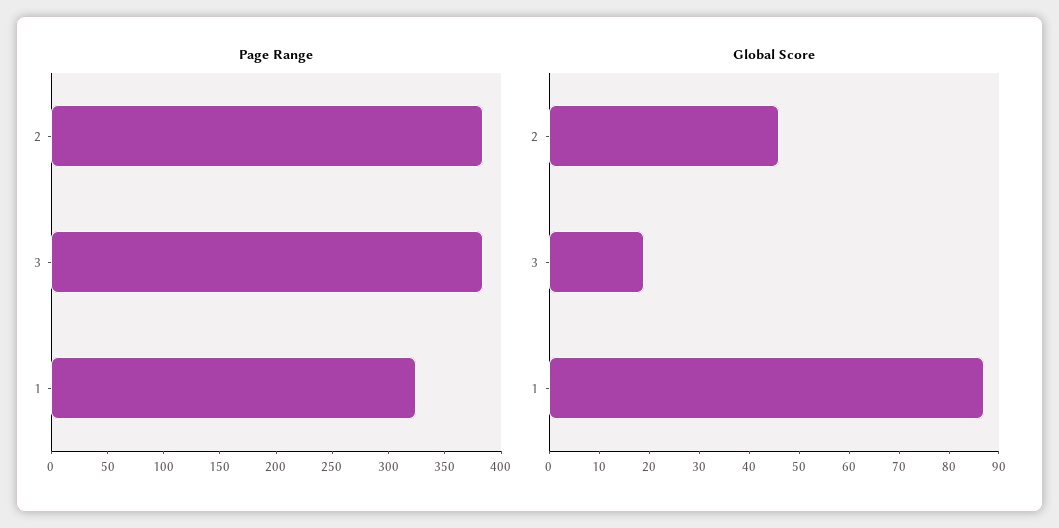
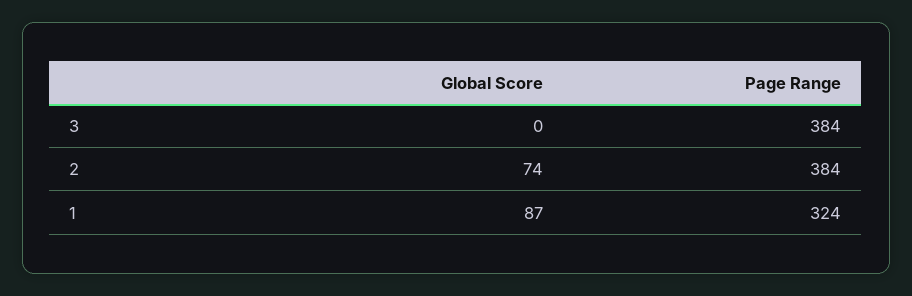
Global Score, 2: 45 -> 74
Global Score, 3: 20 -> 0

